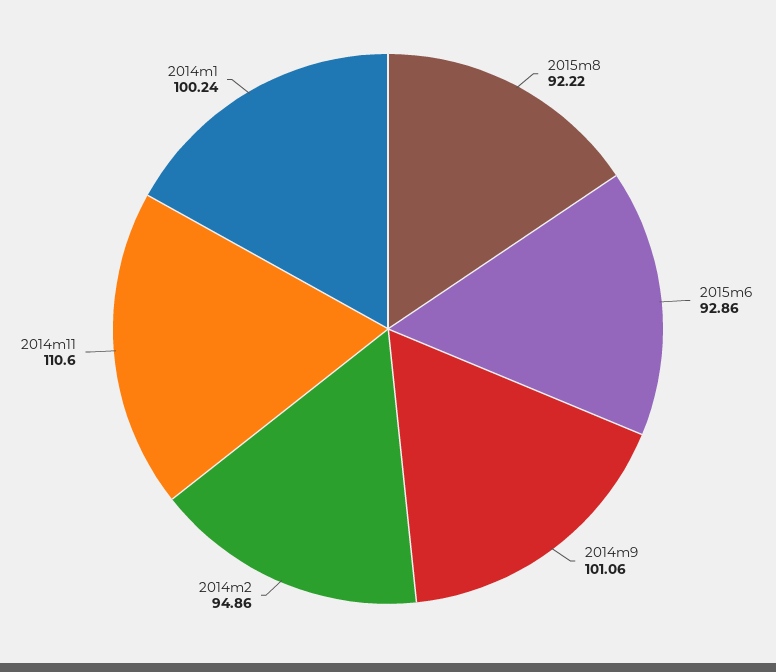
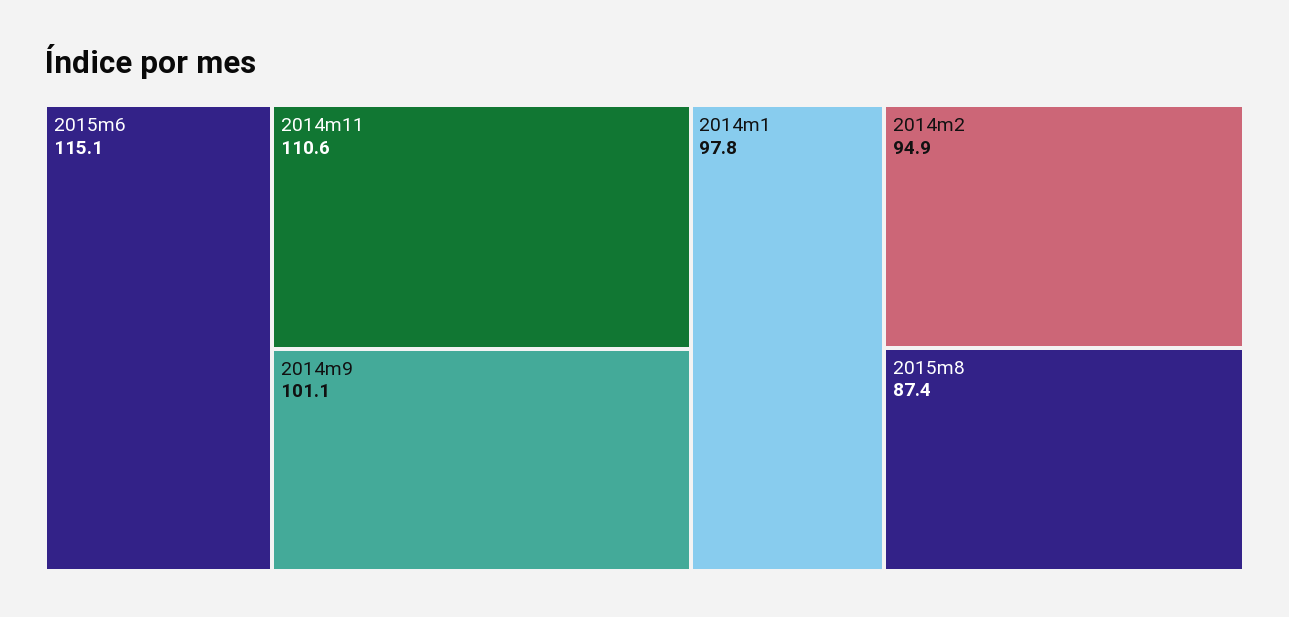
2015m8: 92.22 -> 87.4
2015m6: 92.86 -> 115.1
2014m1: 100.24 -> 97.8

